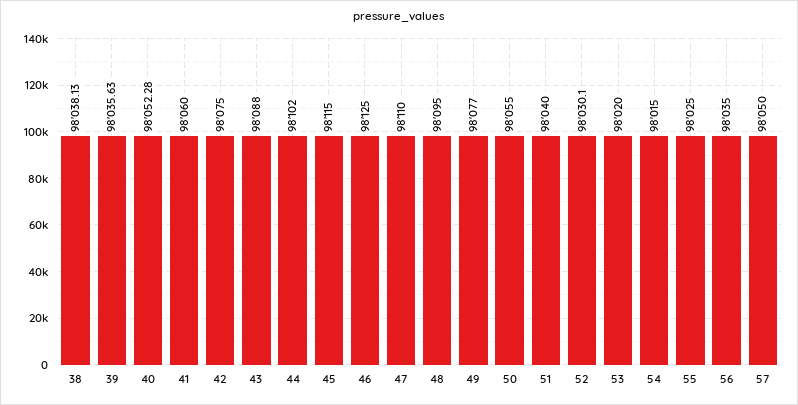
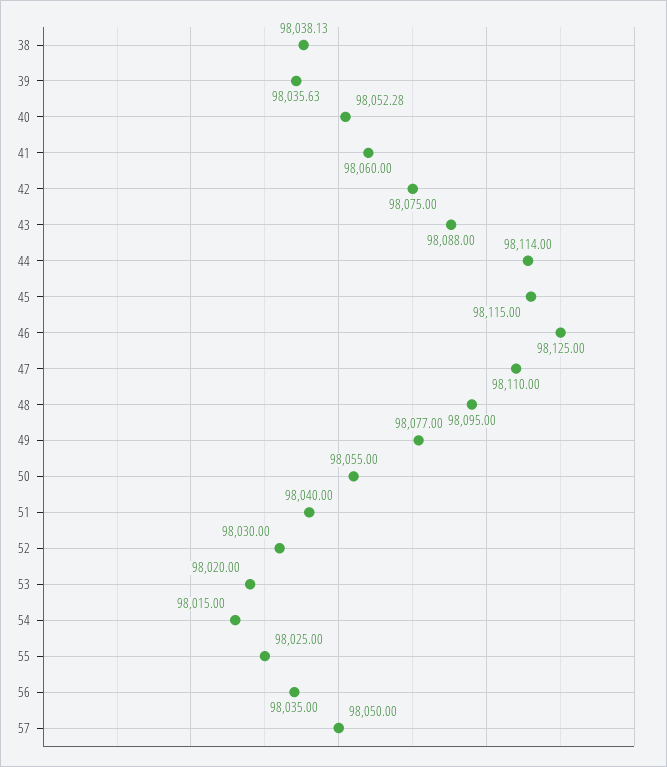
44: 98102 -> 98114
52: 98030.1 -> 98030

